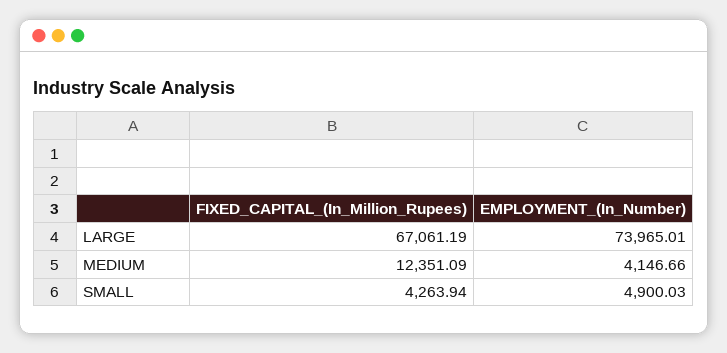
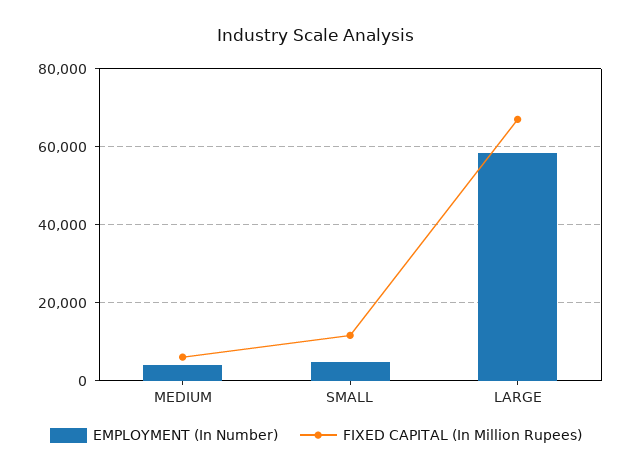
EMPLOYMENT_(In_Number), LARGE: 73965.01 -> 58000
FIXED_CAPITAL_(In_Million_Rupees), MEDIUM: 12351.09 -> 6000
FIXED_CAPITAL_(In_Million_Rupees), SMALL: 4263.94 -> 12000

